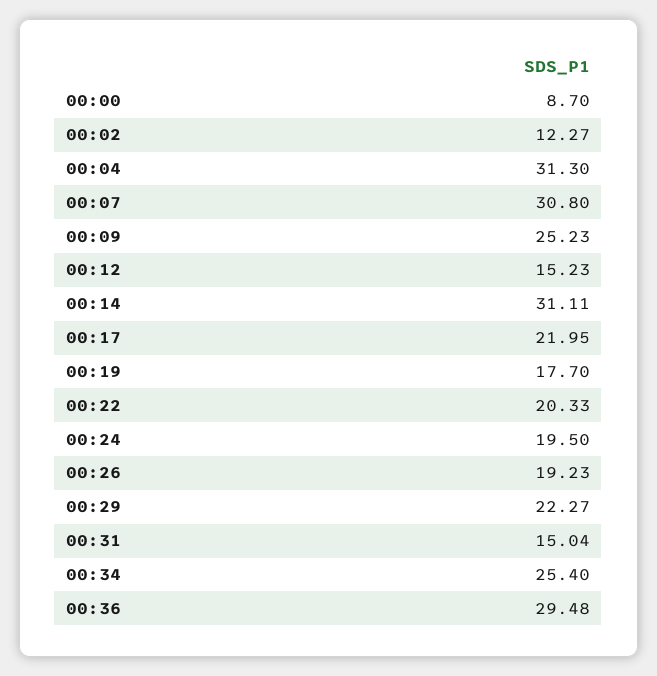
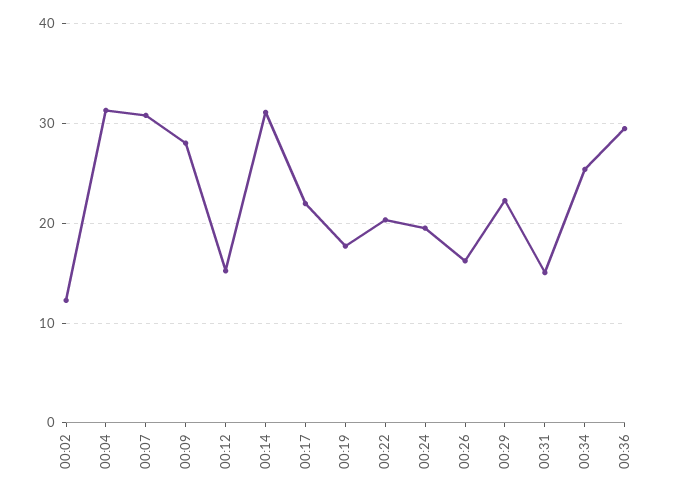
00:00: 8.7 -> none
00:09: 25.23 -> 28
00:26: 19.23 -> 16

